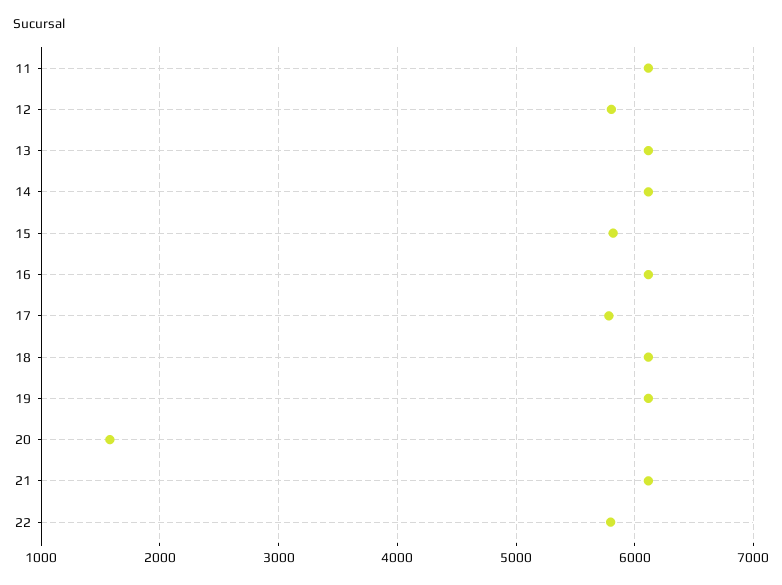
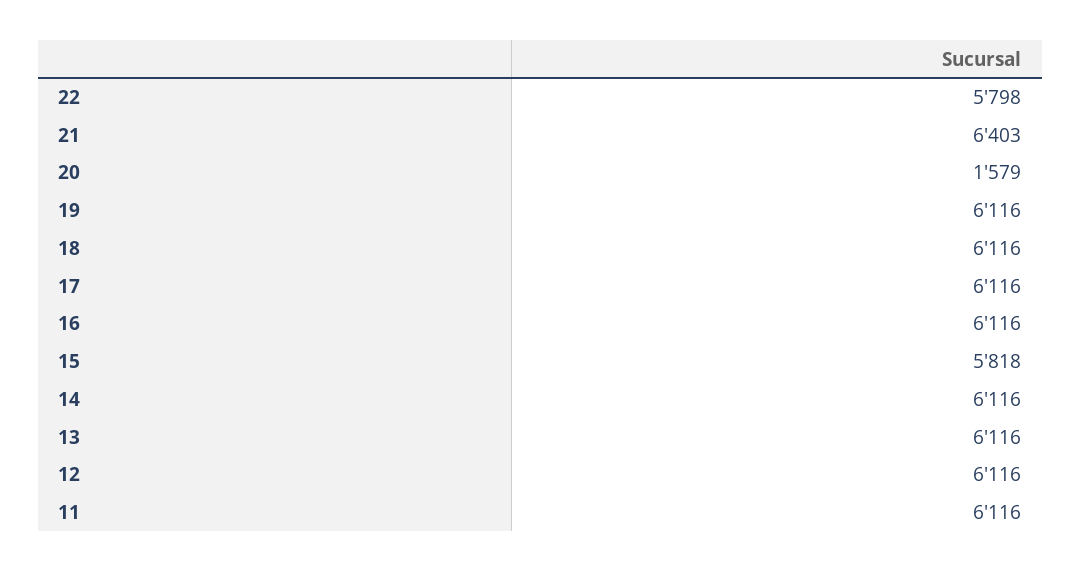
12: 5800 -> 6116
17: 5800 -> 6116
21: 6100 -> 6403

